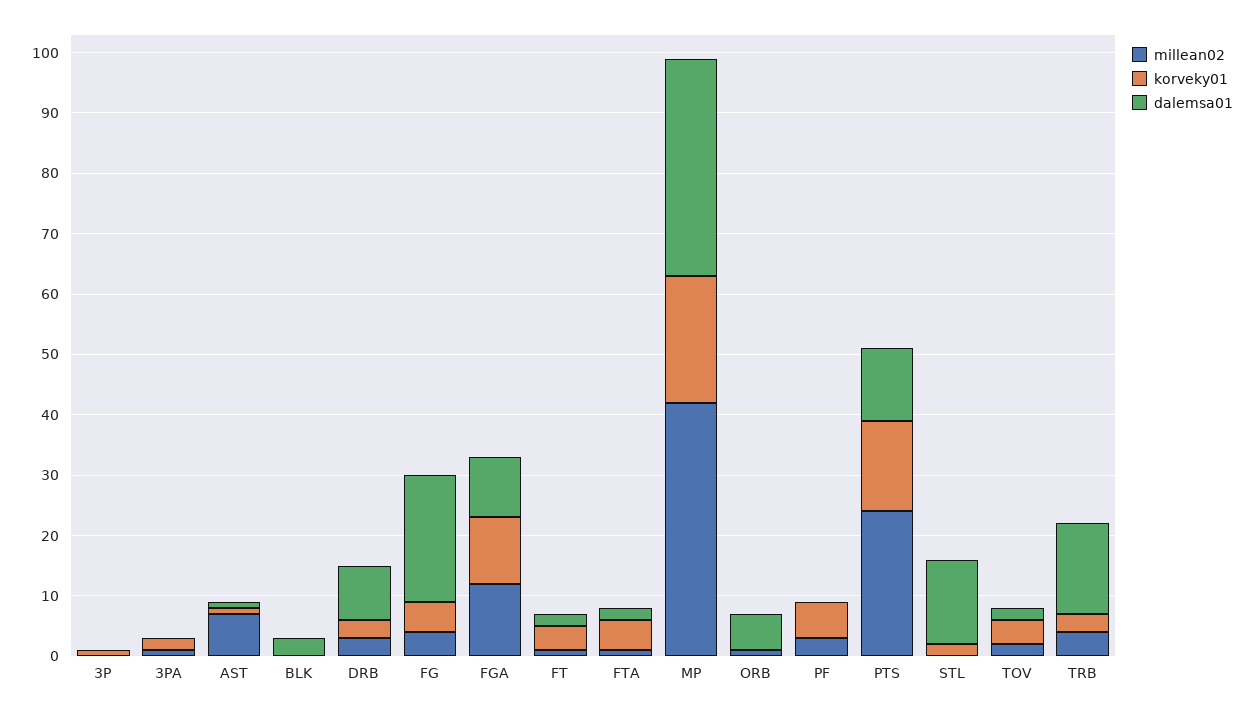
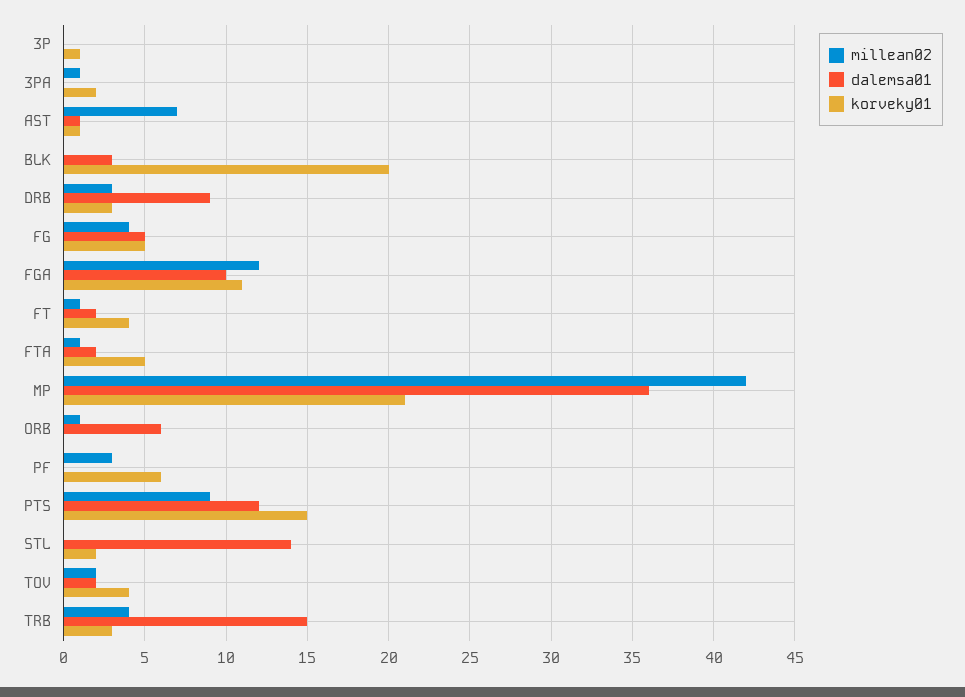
korveky01, BLK: 0 -> 20
dalemsa01, FG: 20 -> 5
millean02, PTS: 25 -> 9

